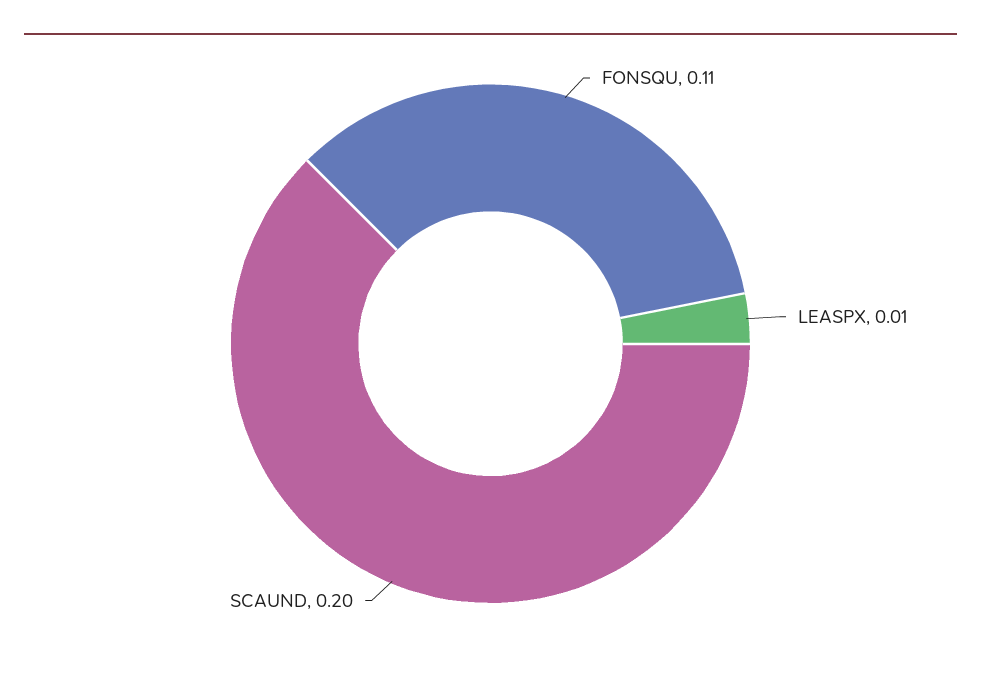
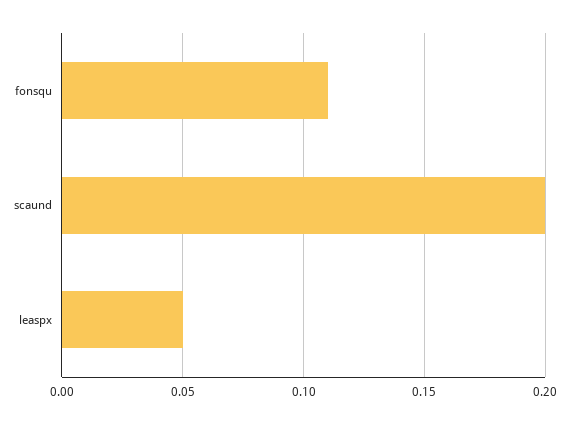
LEASPX: 0.01 -> 0.05

